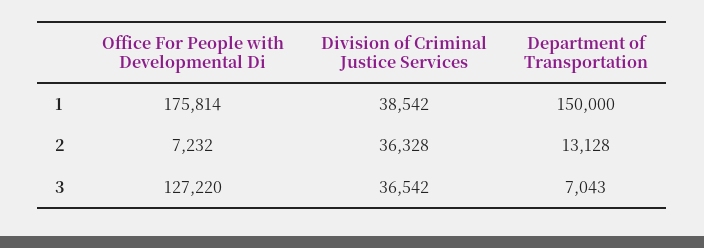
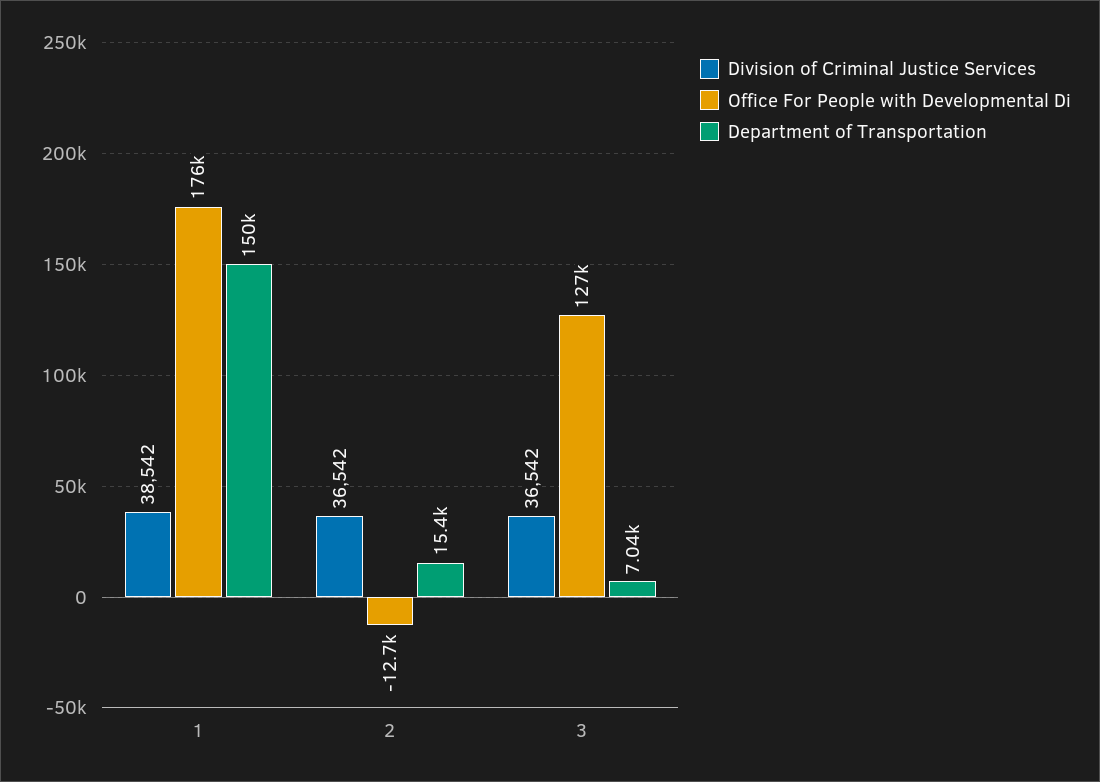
Office For People with Developmental Di, 2: 7232 -> -12700
Division of Criminal Justice Services, 2: 36328 -> 36542
Department of Transportation, 2: 13128 -> 15400

